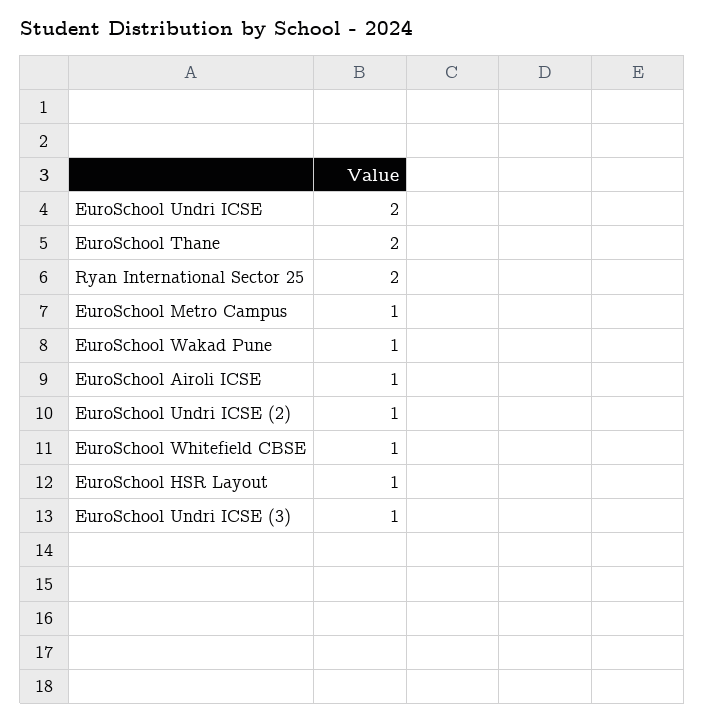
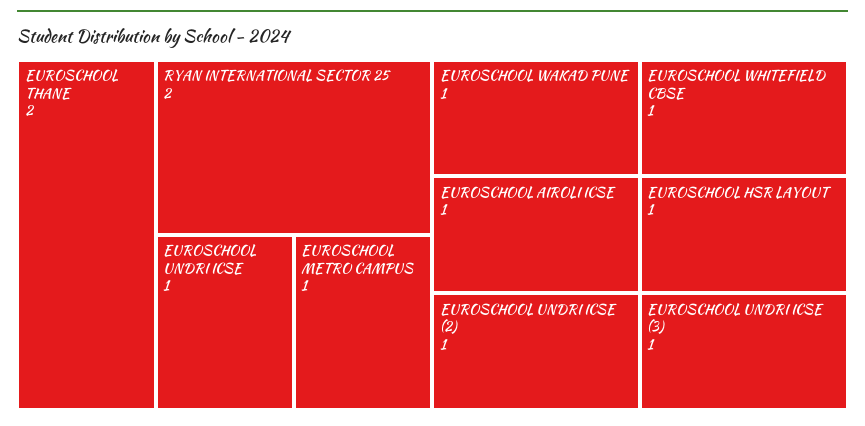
EuroSchool Undri ICSE: 2 -> 1

